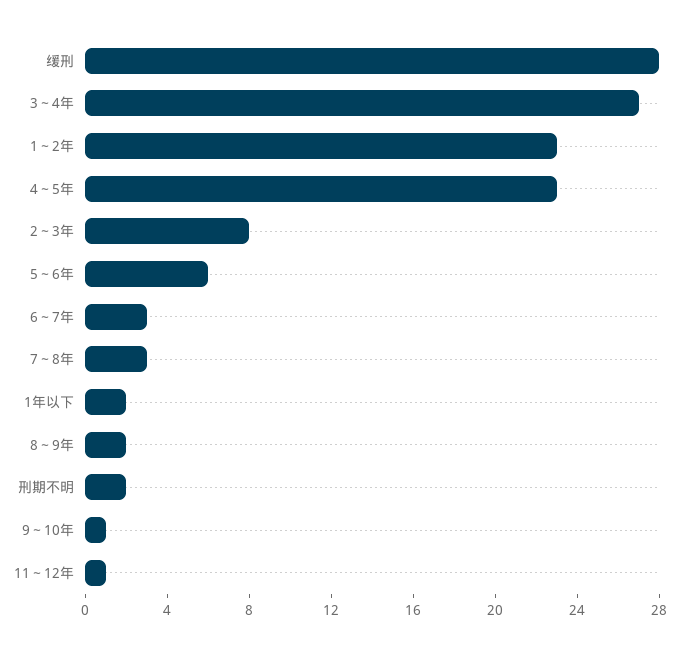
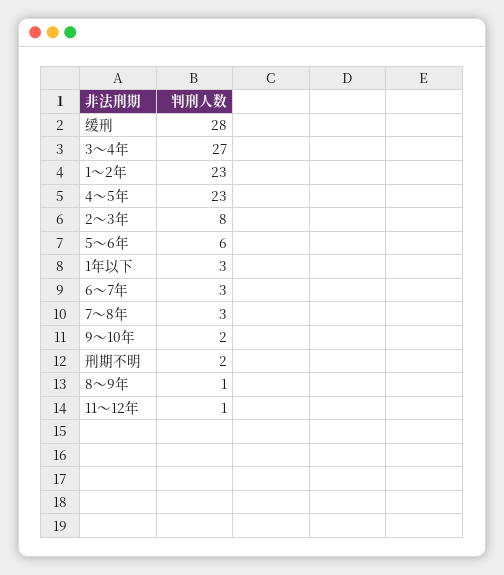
1年以下: 2 -> 3
8～9年: 2 -> 1
9～10年: 1 -> 2

